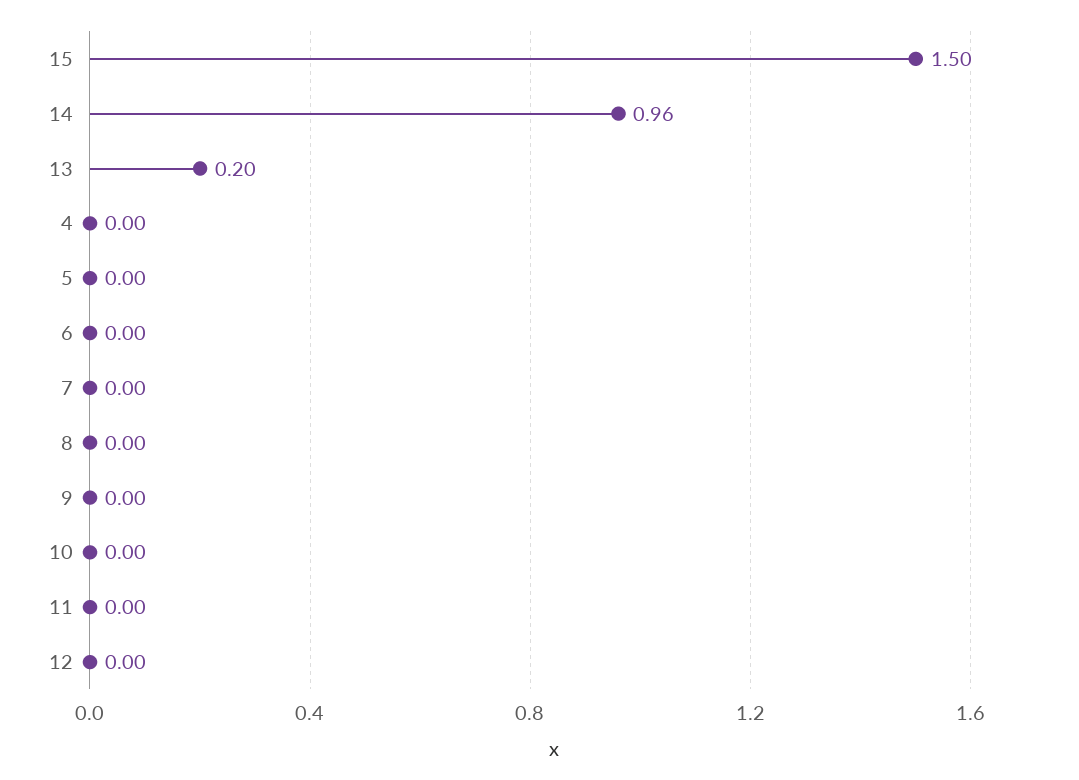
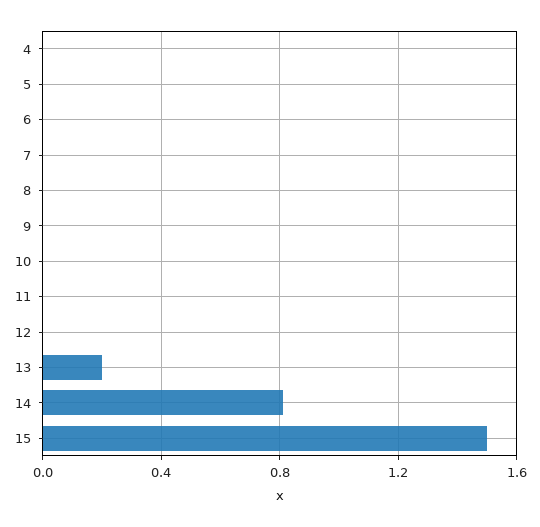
14: 0.96 -> 0.8

